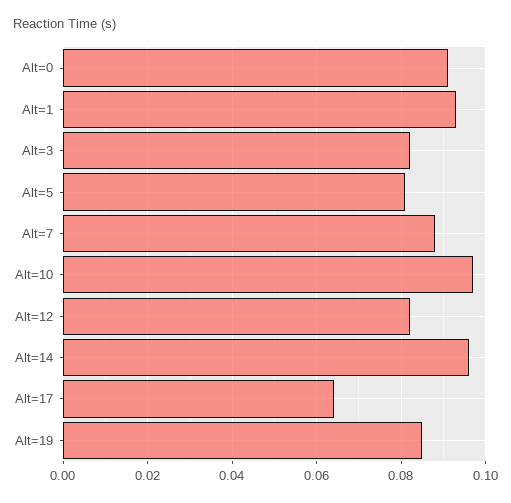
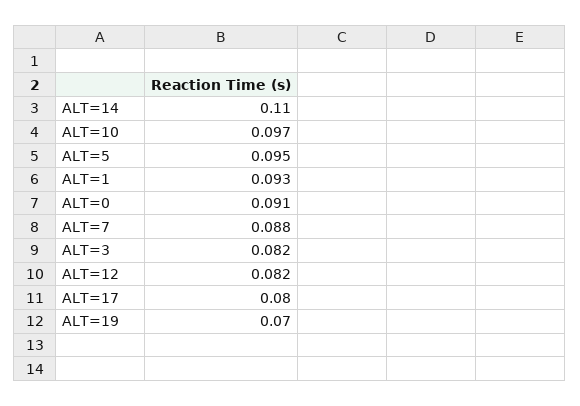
Alt=5: 0.08 -> 0.095
Alt=14: 0.095 -> 0.11
Alt=17: 0.065 -> 0.08
Alt=19: 0.085 -> 0.07

